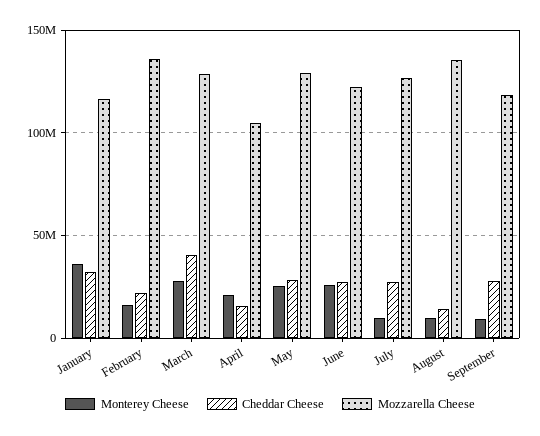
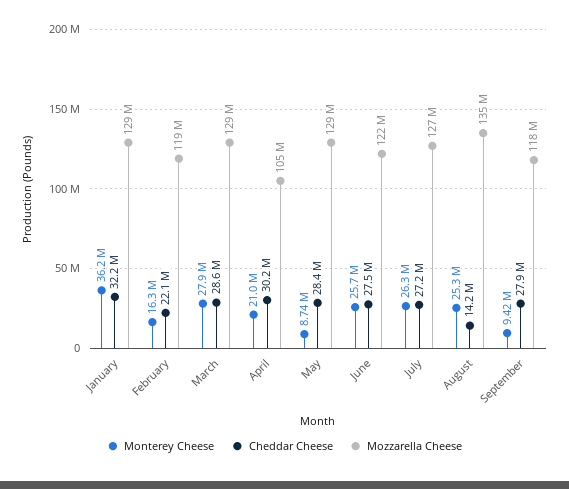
Mozzarella Cheese, January: 115000000 -> 129000000
Mozzarella Cheese, February: 135000000 -> 119000000
Cheddar Cheese, March: 40000000 -> 28600000
Cheddar Cheese, April: 15000000 -> 30200000
Monterey Cheese, May: 25000000 -> 8740000
Monterey Cheese, July: 10000000 -> 26300000
Monterey Cheese, August: 10000000 -> 25300000

